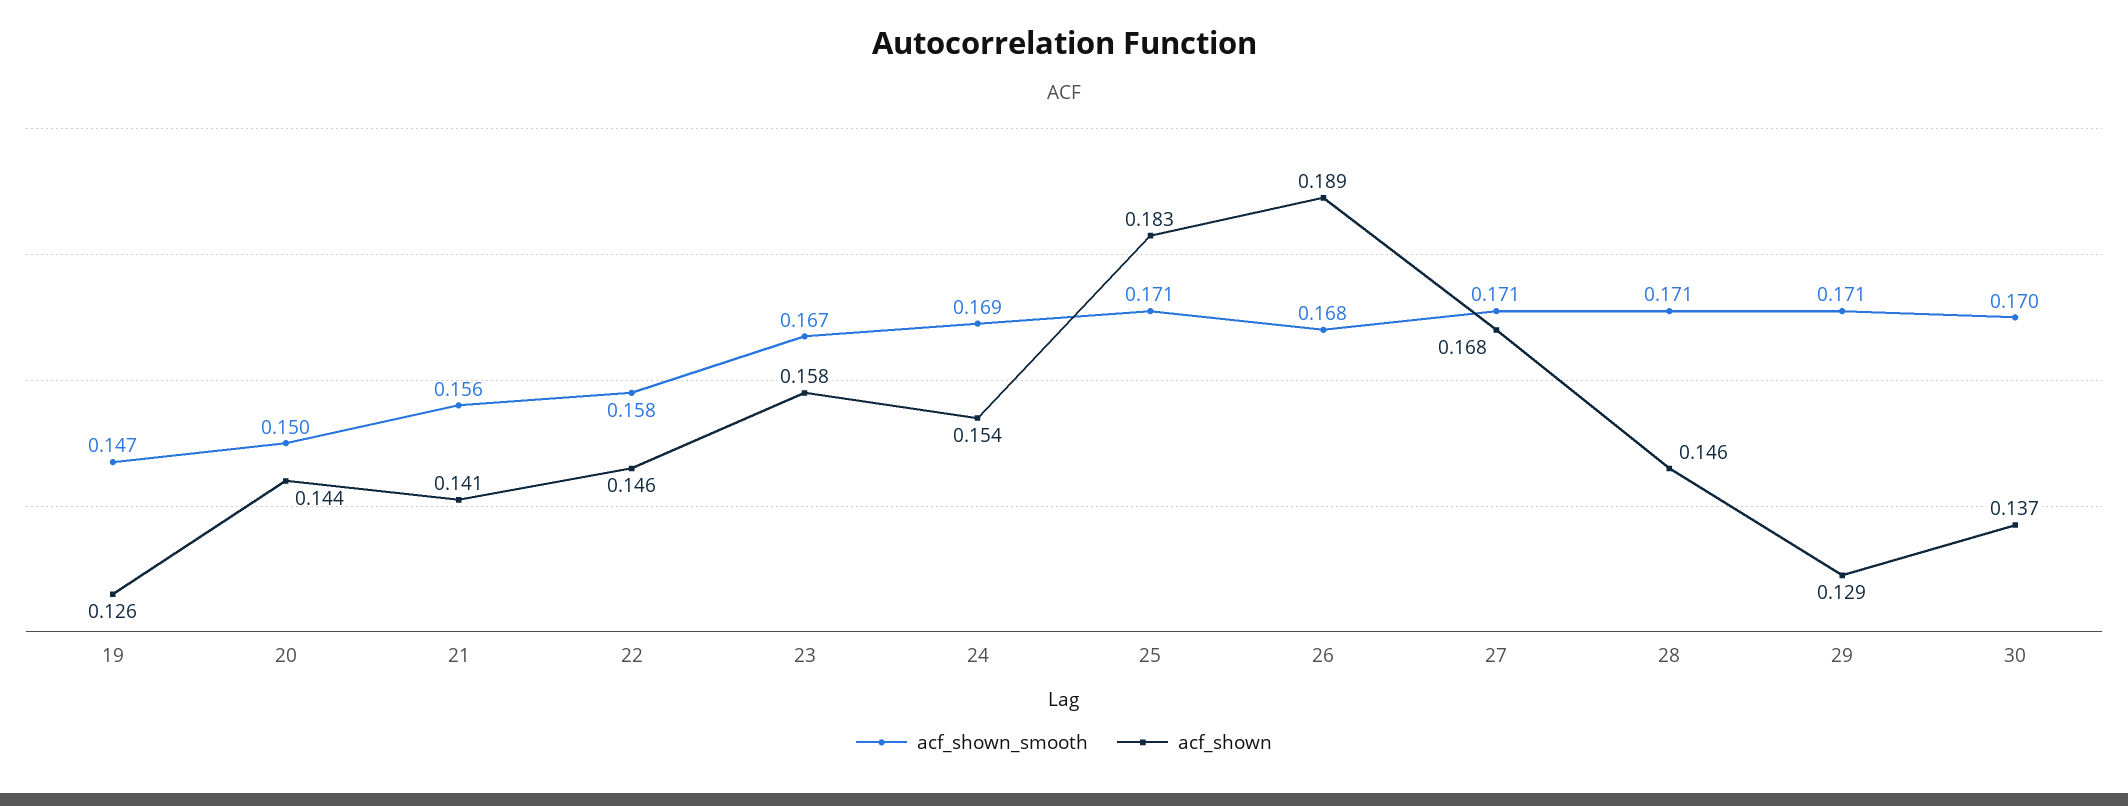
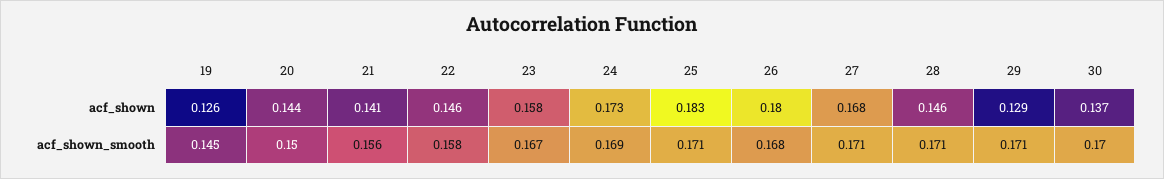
acf_shown_smooth, 19: 0.147 -> 0.145
acf_shown, 24: 0.154 -> 0.173
acf_shown, 26: 0.189 -> 0.18

